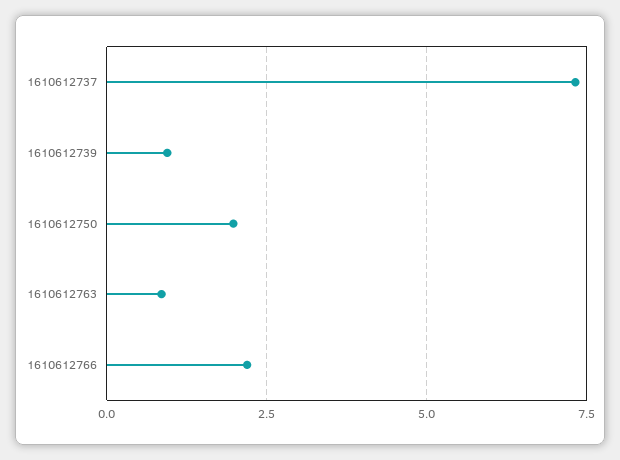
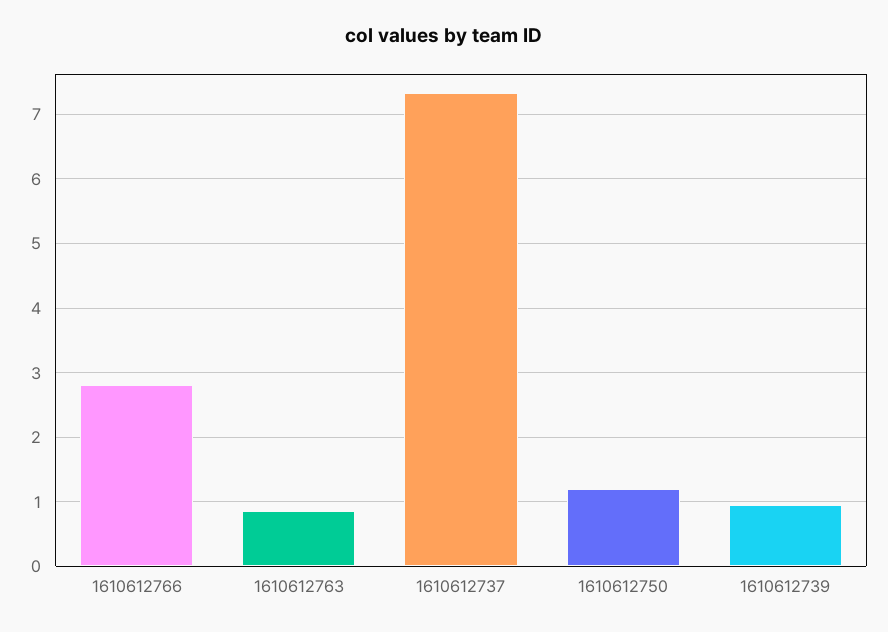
1610612750: 2 -> 1.2
1610612766: 2.25 -> 2.8

